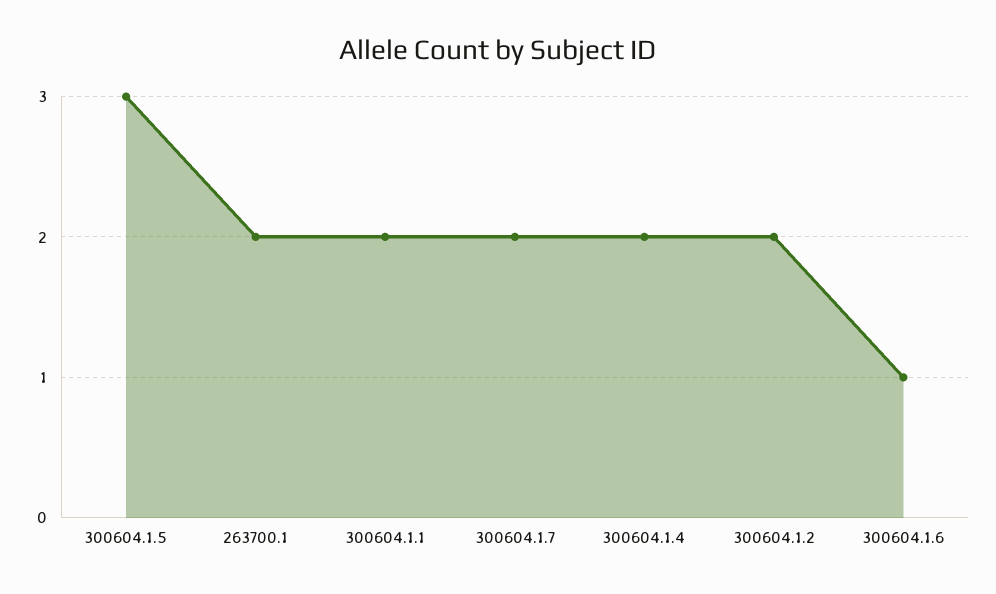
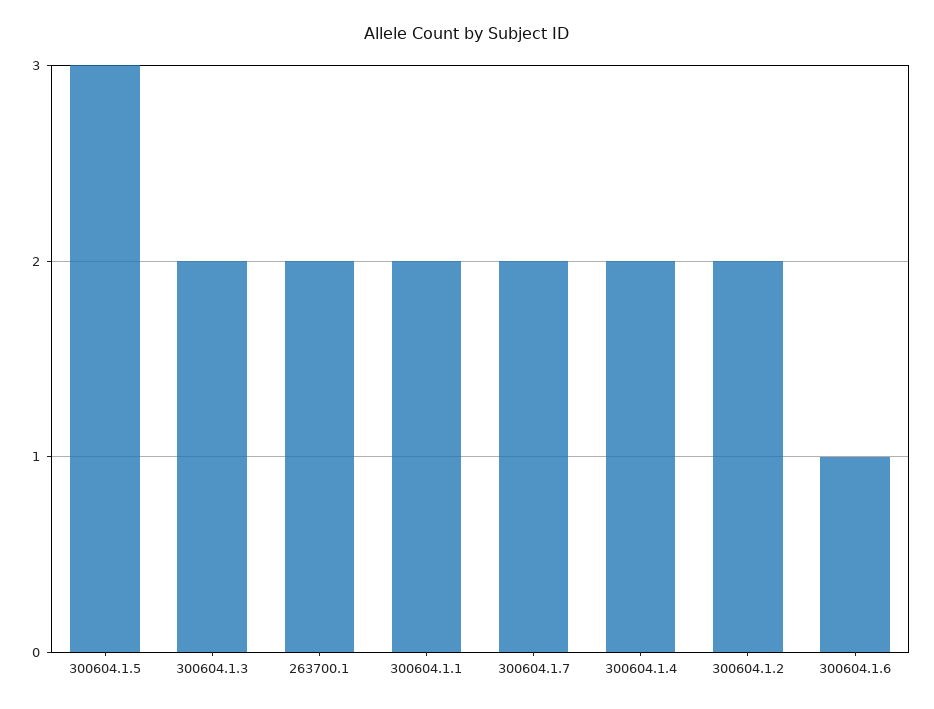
300604.1.3: none -> 2

